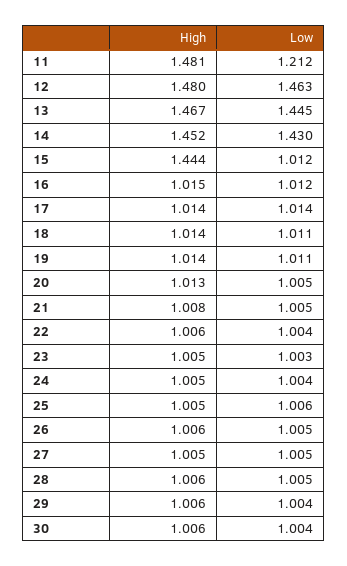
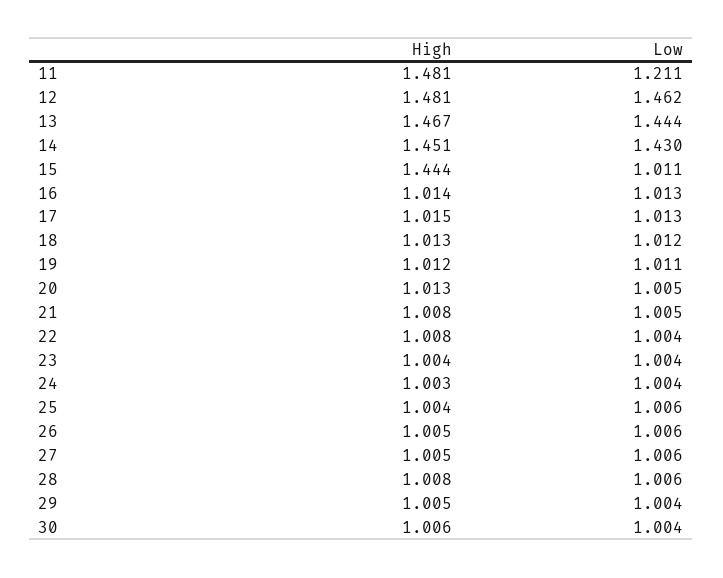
Low, 11: 1.212 -> 1.211
High, 12: 1.48 -> 1.481
Low, 12: 1.463 -> 1.462
Low, 13: 1.445 -> 1.444
High, 14: 1.452 -> 1.451
Low, 15: 1.012 -> 1.011
High, 16: 1.015 -> 1.014
Low, 16: 1.012 -> 1.013
High, 17: 1.014 -> 1.015
Low, 17: 1.014 -> 1.013
High, 18: 1.014 -> 1.013
Low, 18: 1.011 -> 1.012
High, 19: 1.014 -> 1.012
High, 22: 1.006 -> 1.008
High, 23: 1.005 -> 1.004
Low, 23: 1.003 -> 1.004
High, 24: 1.005 -> 1.003
High, 25: 1.005 -> 1.004
High, 26: 1.006 -> 1.005
Low, 26: 1.005 -> 1.006
Low, 27: 1.005 -> 1.006
High, 28: 1.006 -> 1.008
Low, 28: 1.005 -> 1.006
High, 29: 1.006 -> 1.005

